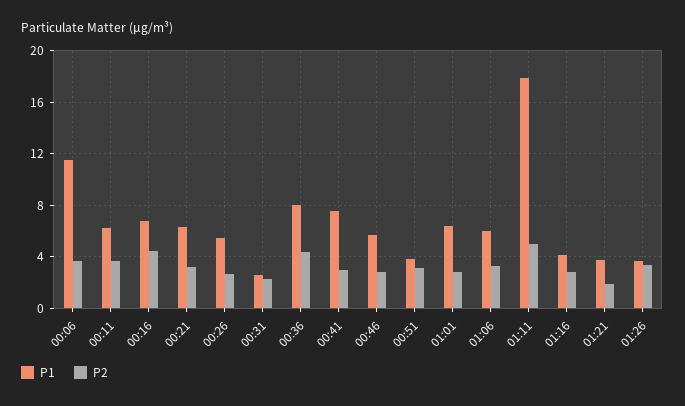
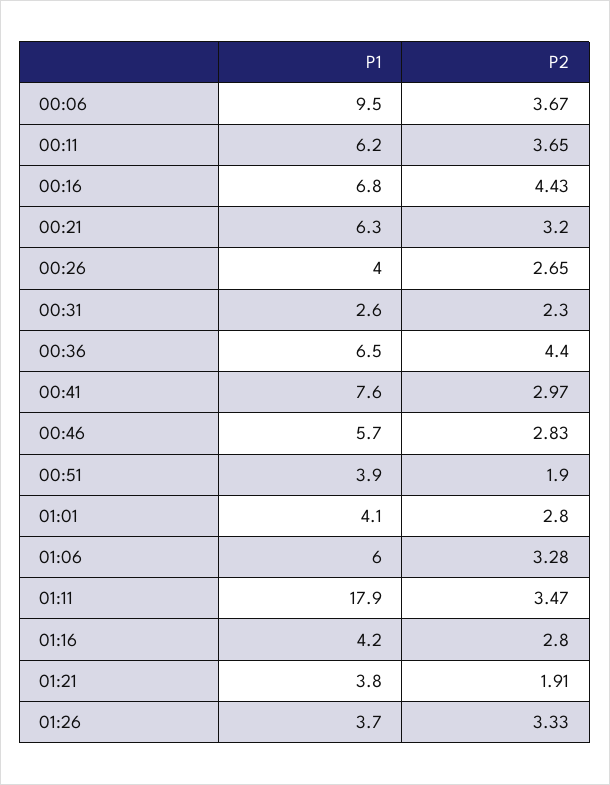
P1, 00:06: 11.5 -> 9.5
P1, 00:26: 5.5 -> 4
P1, 00:36: 8 -> 6.5
P2, 00:51: 3 -> 1.9
P1, 01:01: 6.5 -> 4.1
P2, 01:11: 5 -> 3.47

